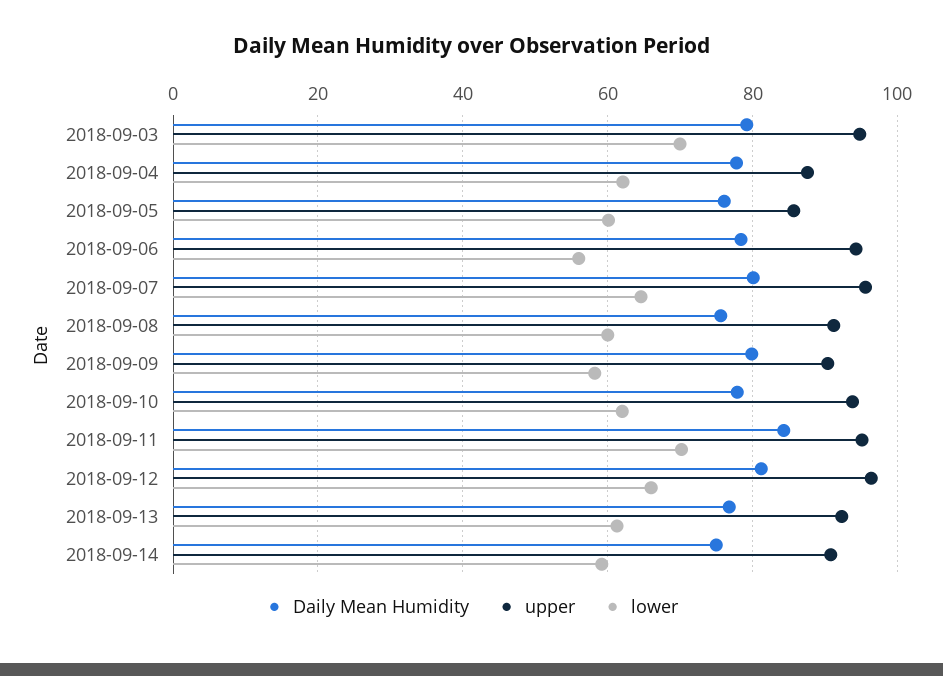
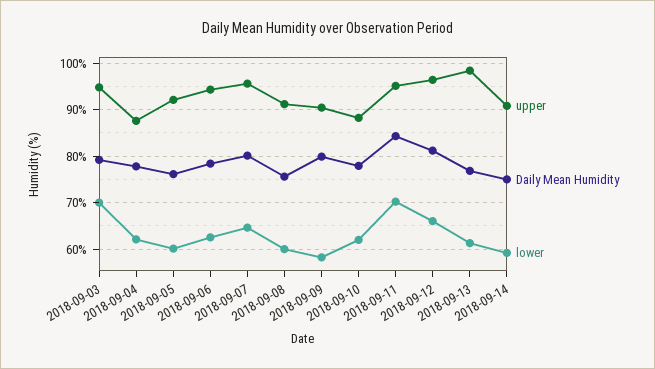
upper, 2018-09-05: 86 -> 92
lower, 2018-09-06: 56 -> 62
upper, 2018-09-10: 94 -> 88
upper, 2018-09-13: 92 -> 98

